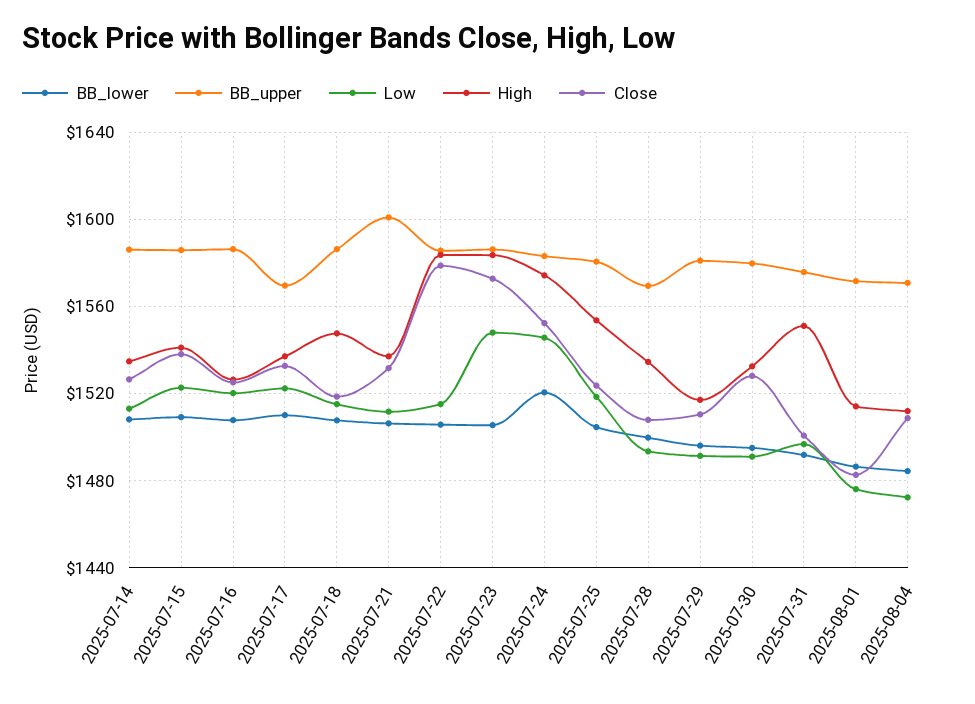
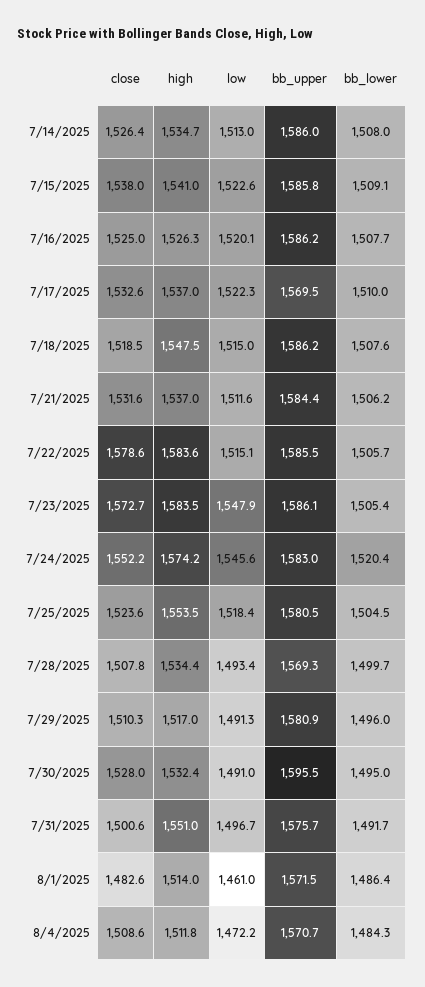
BB_upper, 2025-07-21: 1600 -> 1584.4
BB_upper, 2025-07-30: 1580 -> 1595.5
Low, 2025-08-01: 1475 -> 1461

